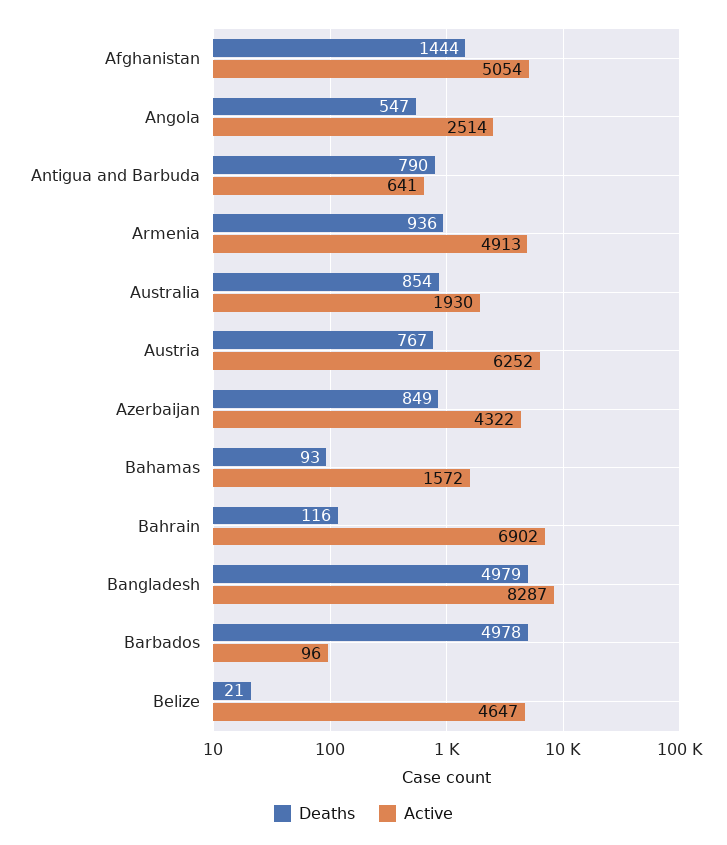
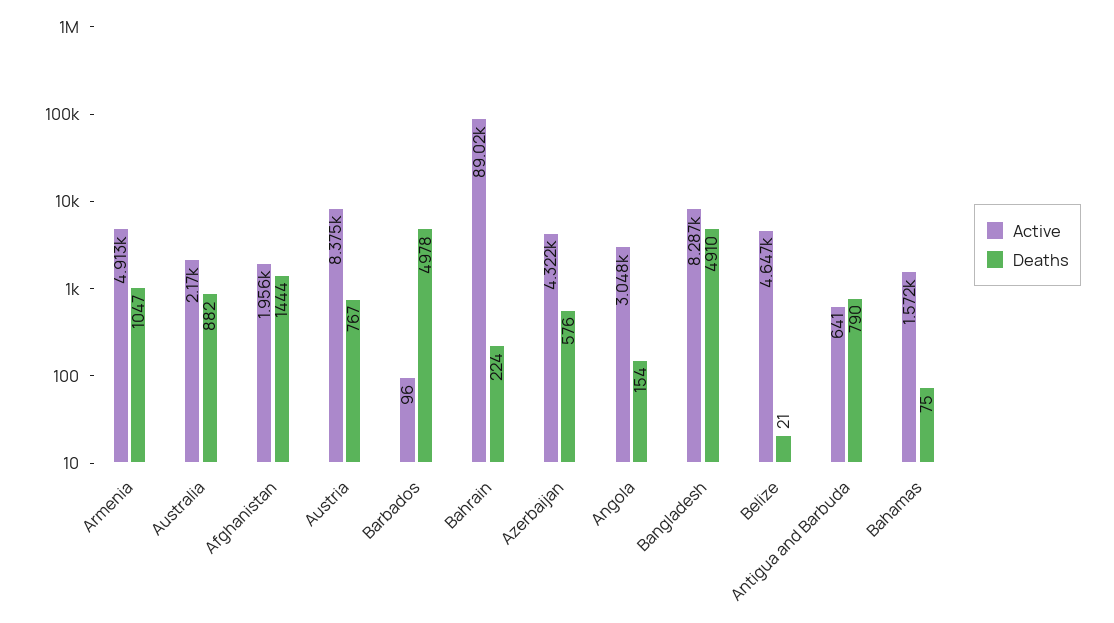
Active, Afghanistan: 5054 -> 1956
Deaths, Angola: 547 -> 154
Active, Angola: 2514 -> 3048
Deaths, Armenia: 936 -> 1047
Deaths, Australia: 854 -> 882
Active, Australia: 1930 -> 2170
Active, Austria: 6252 -> 8375
Deaths, Azerbaijan: 849 -> 576
Deaths, Bahamas: 93 -> 75
Deaths, Bahrain: 116 -> 224
Active, Bahrain: 6902 -> 89020
Deaths, Bangladesh: 4979 -> 4910

